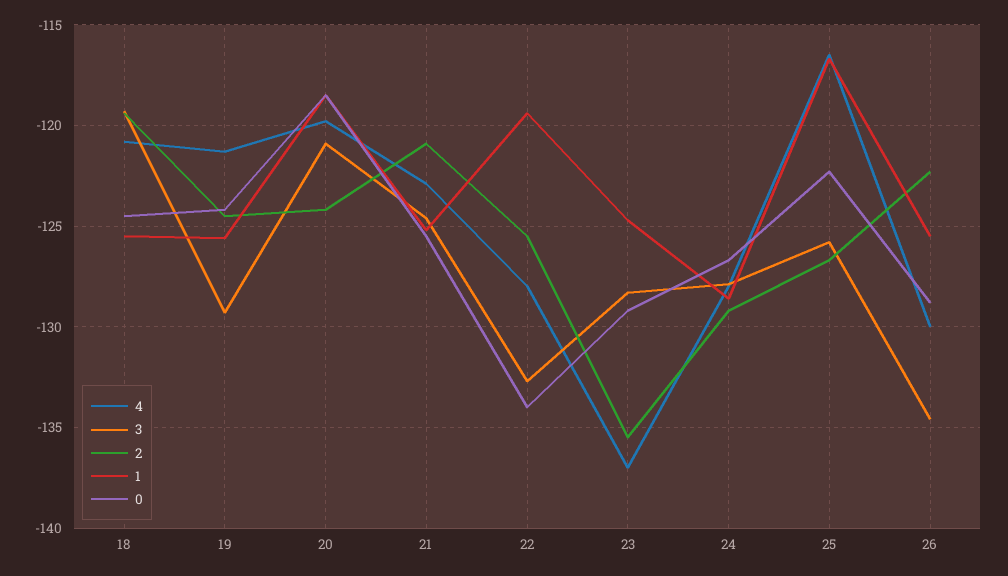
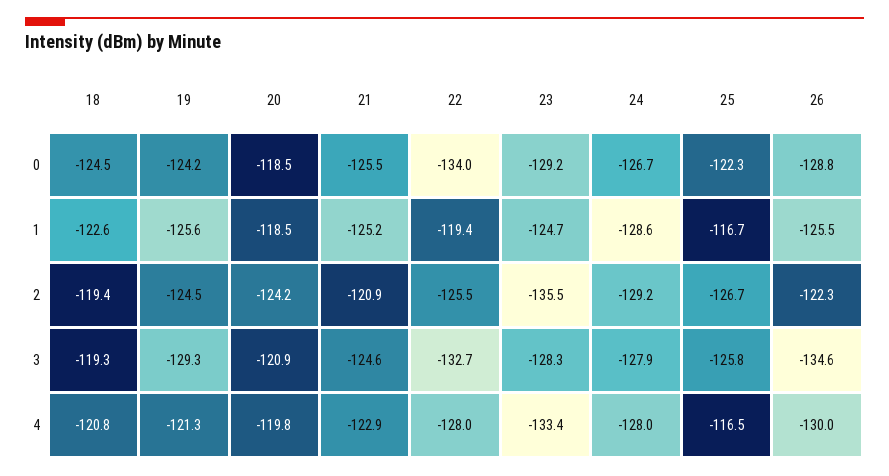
1, 18: -125.5 -> -122.6
4, 23: -137 -> -133.4

